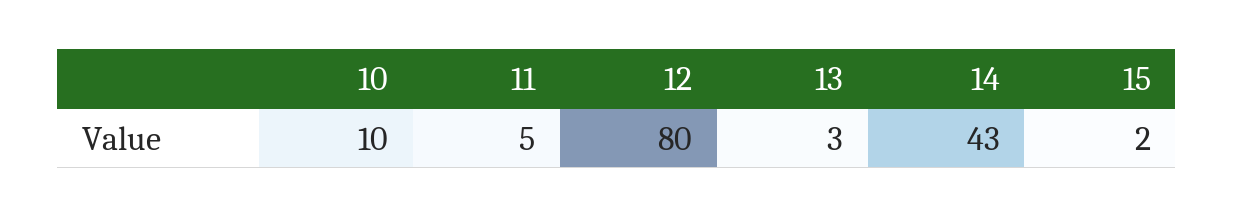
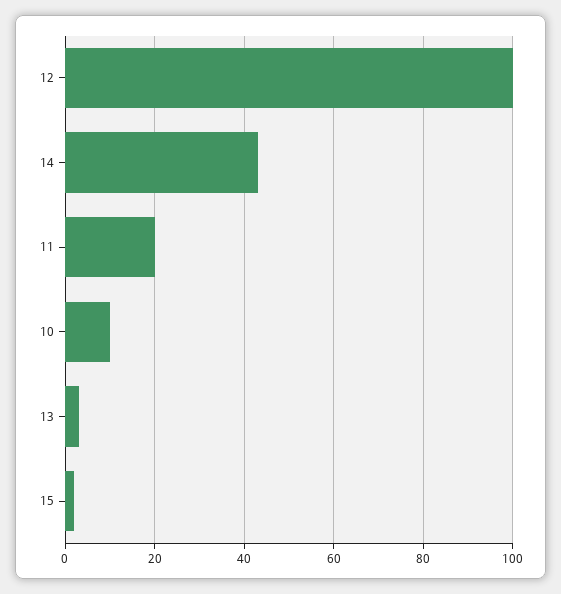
11: 5 -> 20
12: 80 -> 100

